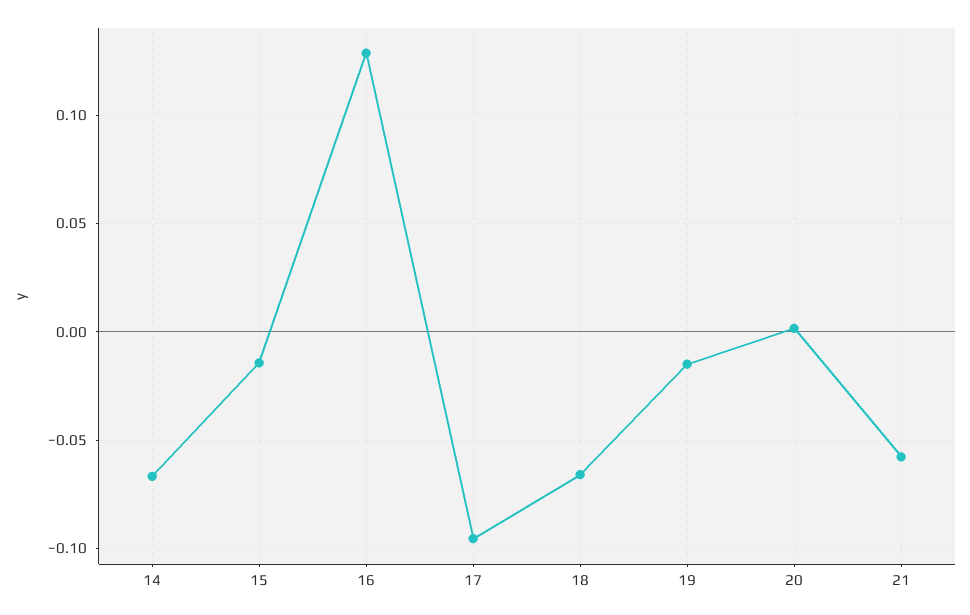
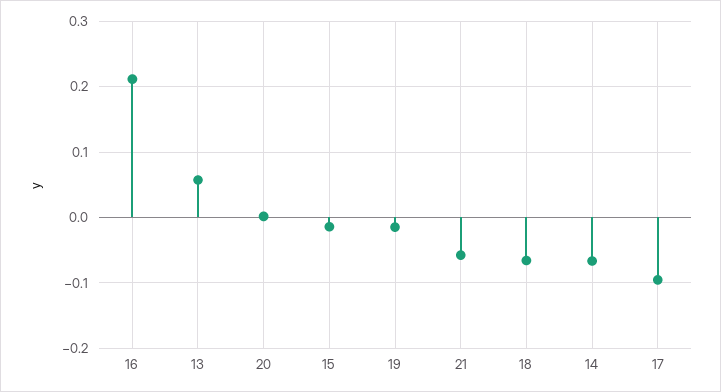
16: 0.13 -> 0.21
13: none -> 0.06

